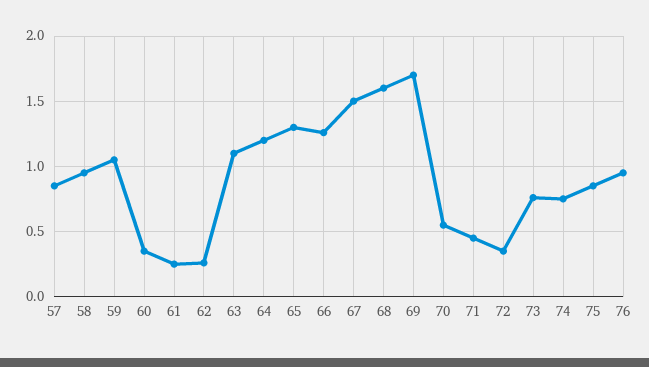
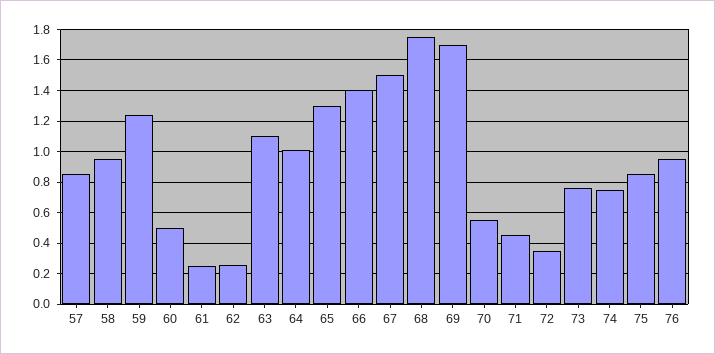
59: 1.05 -> 1.25
60: 0.35 -> 0.5
64: 1.2 -> 1
66: 1.25 -> 1.4
68: 1.6 -> 1.75

